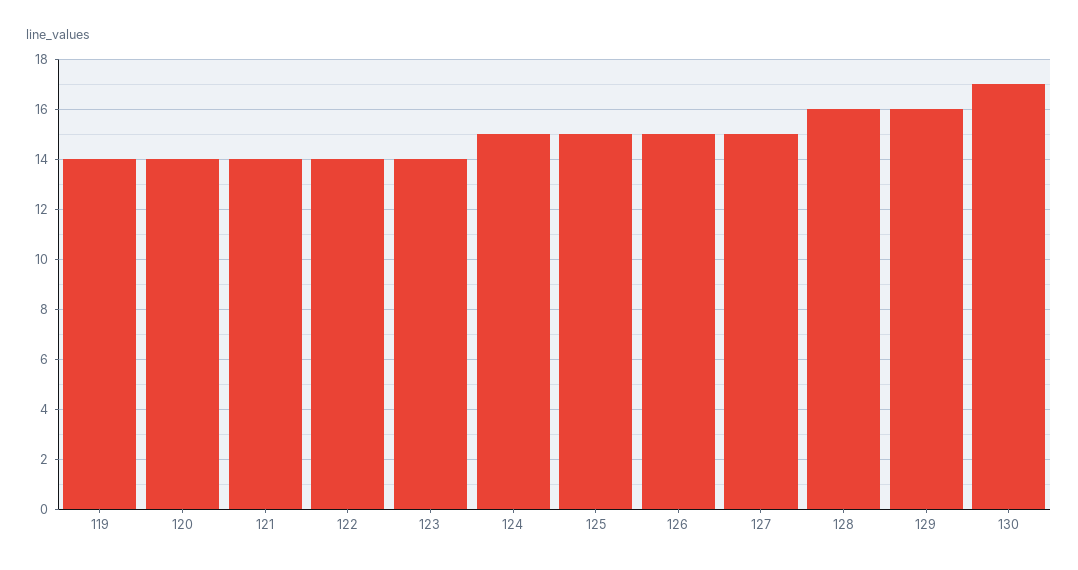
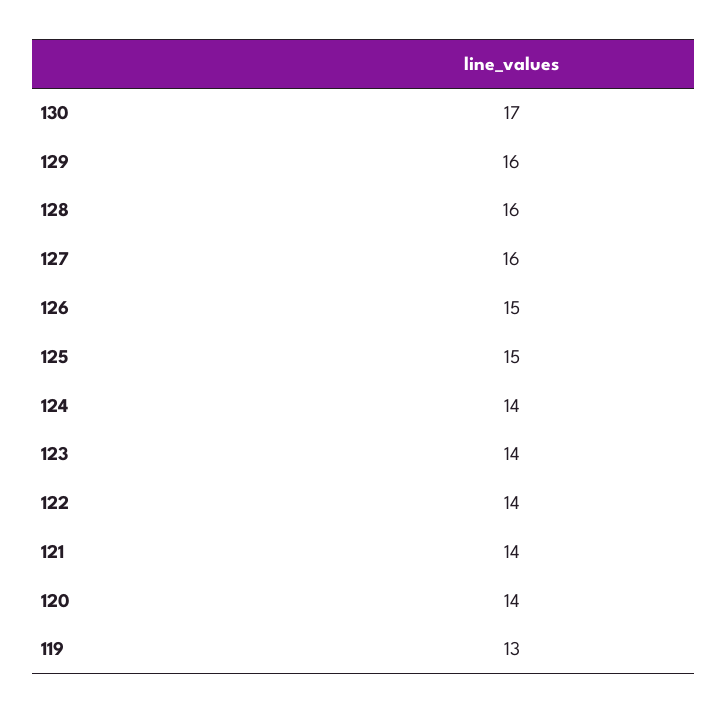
119: 14 -> 13
124: 15 -> 14
127: 15 -> 16

